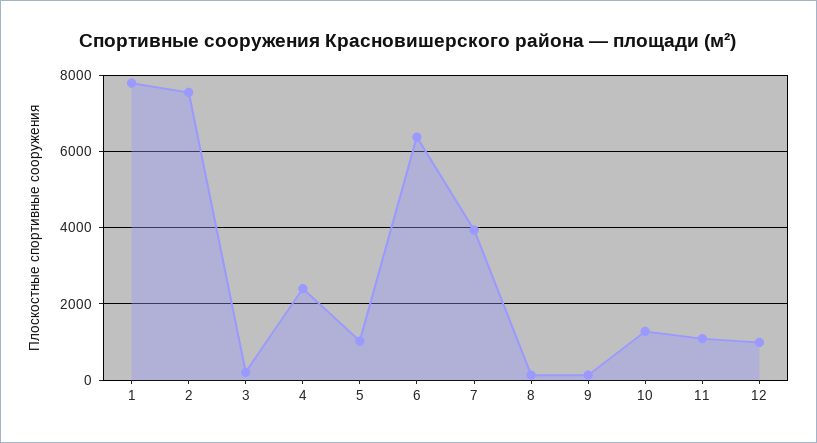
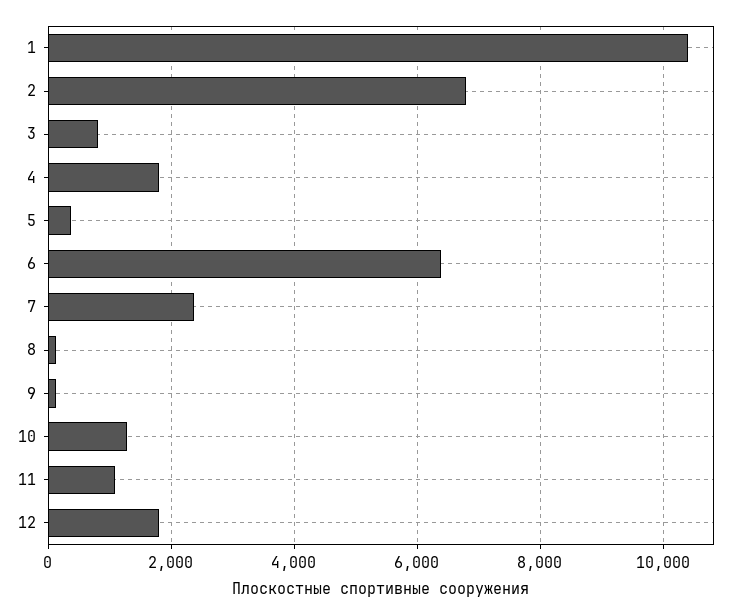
1: 7800 -> 10400
2: 7600 -> 6800
3: 200 -> 800
4: 2400 -> 1800
5: 1000 -> 400
7: 4000 -> 2400
12: 1000 -> 1800

